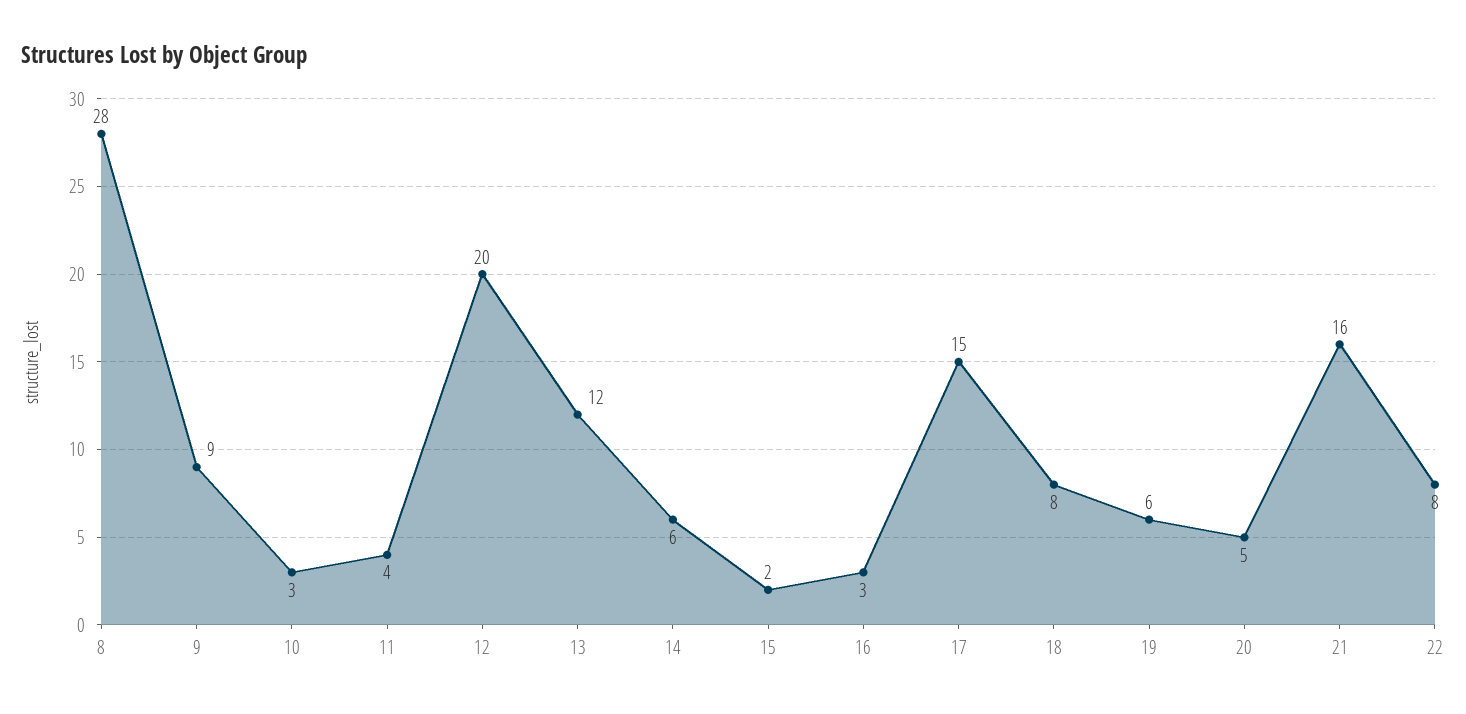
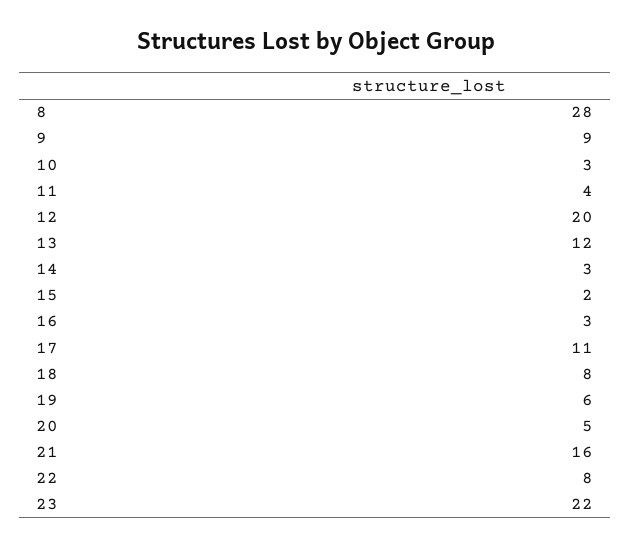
14: 6 -> 3
17: 15 -> 11
23: none -> 22

